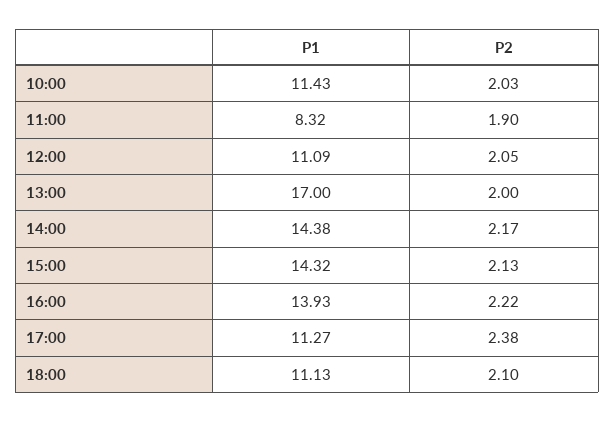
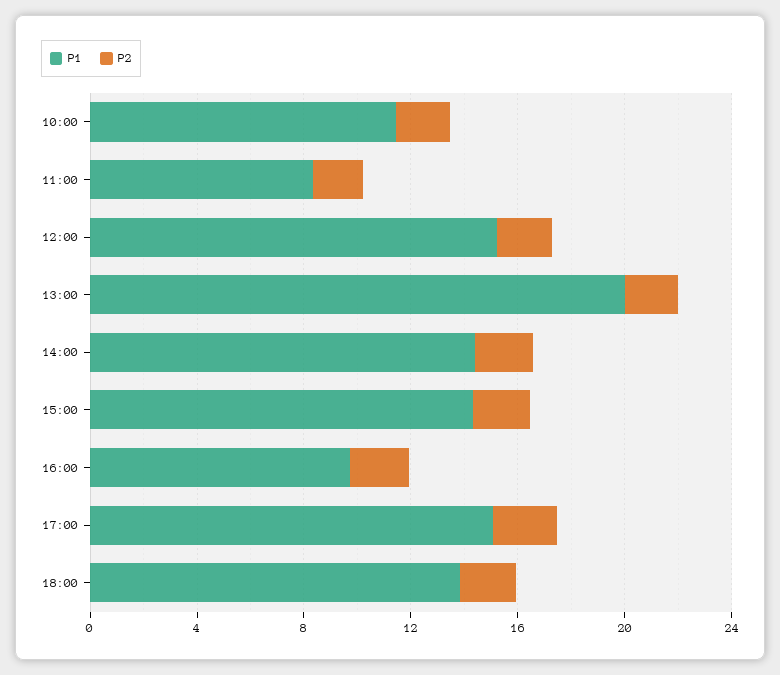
P1, 12:00: 11.09 -> 15
P1, 13:00: 17 -> 20
P1, 16:00: 13.93 -> 10
P1, 17:00: 11.27 -> 15
P1, 18:00: 11.13 -> 14

